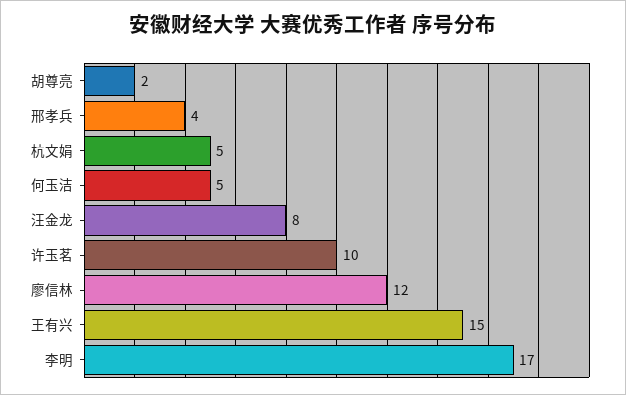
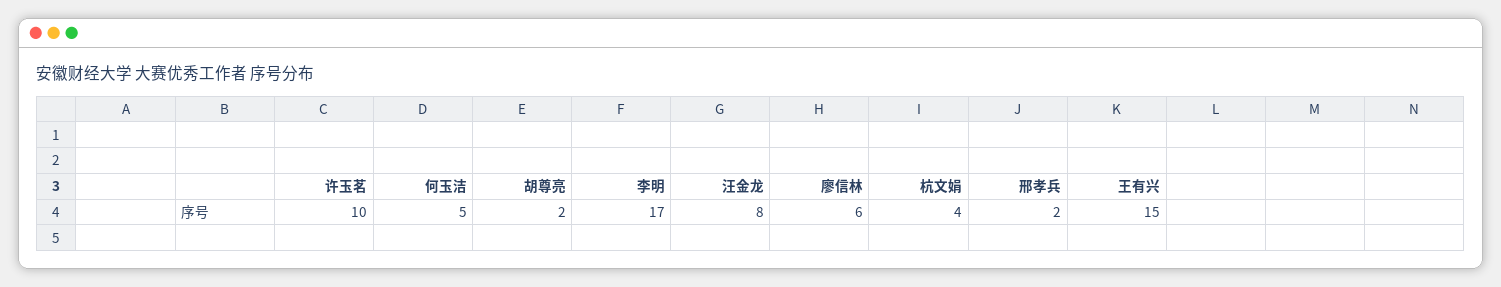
邢孝兵: 4 -> 2
杭文娟: 5 -> 4
廖信林: 12 -> 6

